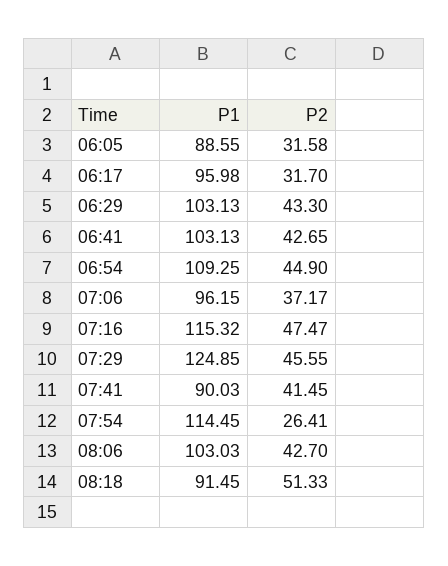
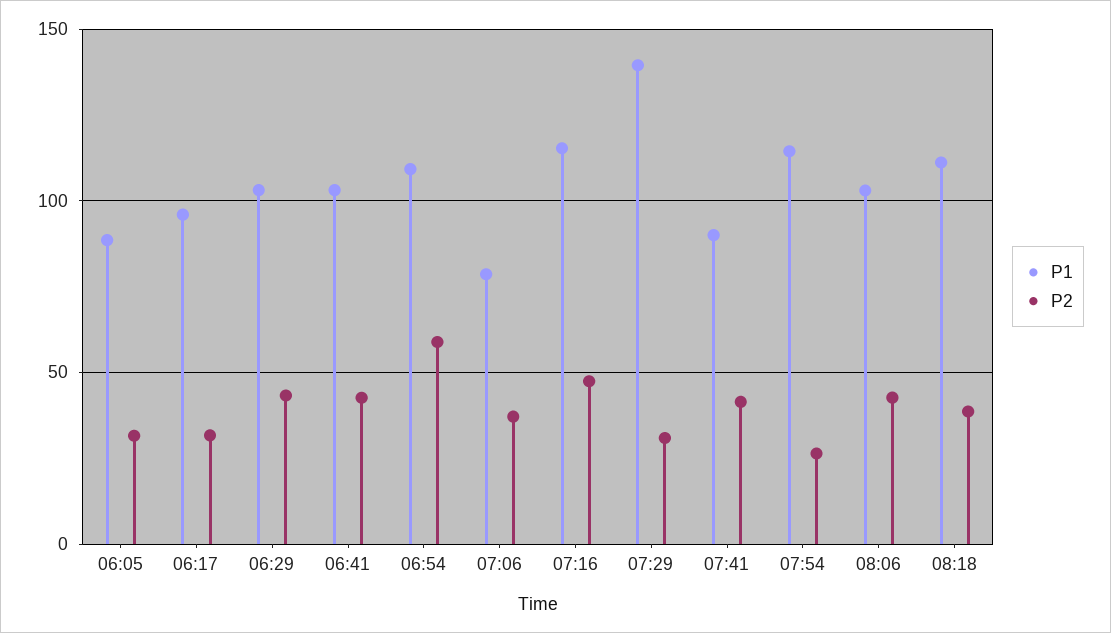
P2, 06:54: 44.9 -> 60
P1, 07:06: 96.15 -> 80
P1, 07:29: 124.85 -> 140
P2, 07:29: 45.55 -> 30
P1, 08:18: 91.45 -> 110
P2, 08:18: 51.33 -> 40

